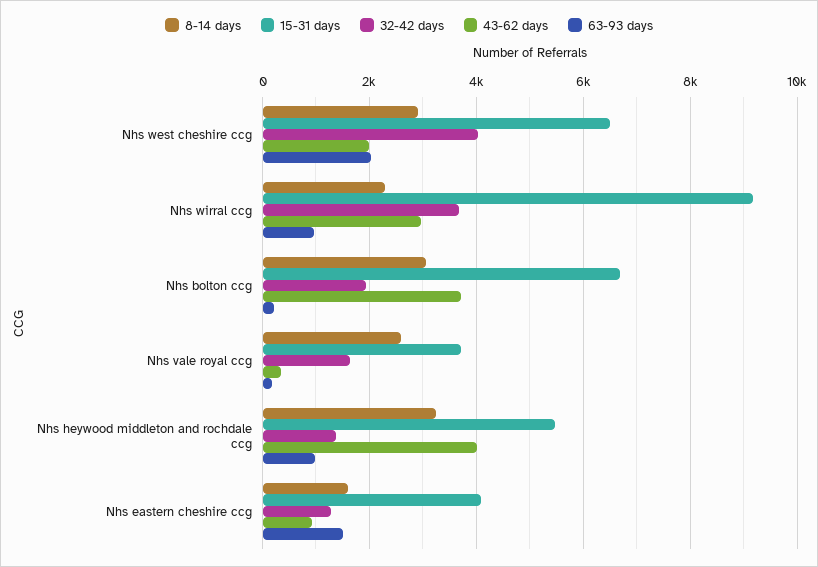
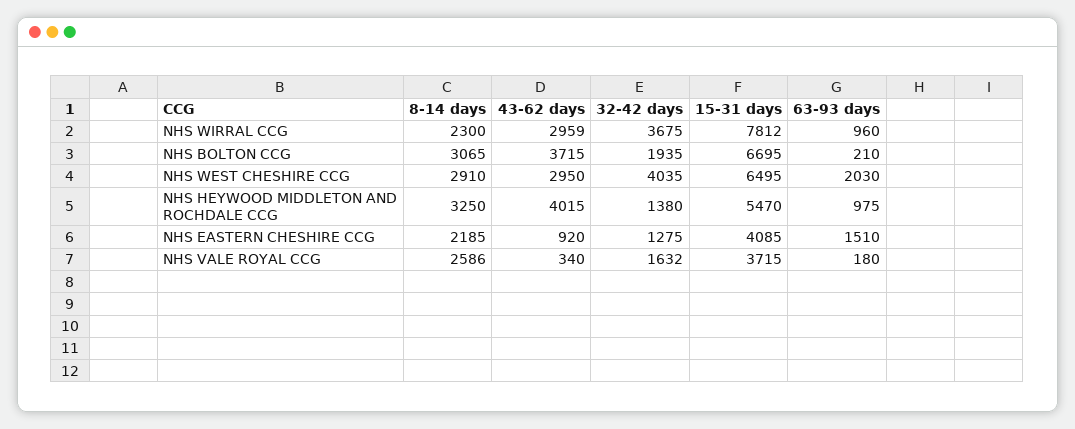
43-62 days, Nhs west cheshire ccg: 2000 -> 2950
15-31 days, Nhs wirral ccg: 9200 -> 7812
8-14 days, Nhs eastern cheshire ccg: 1600 -> 2185

